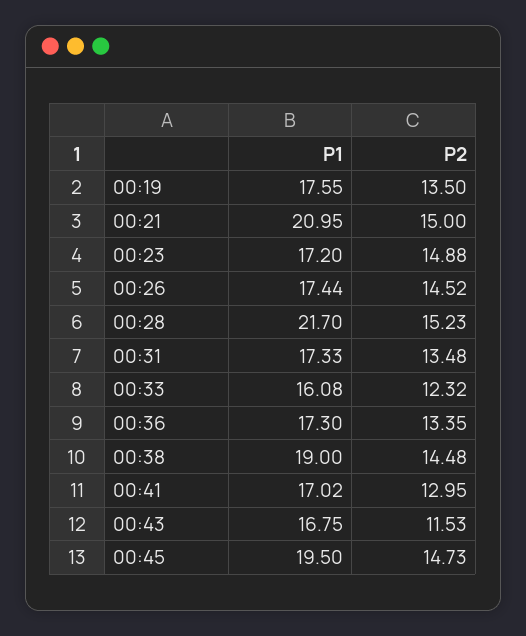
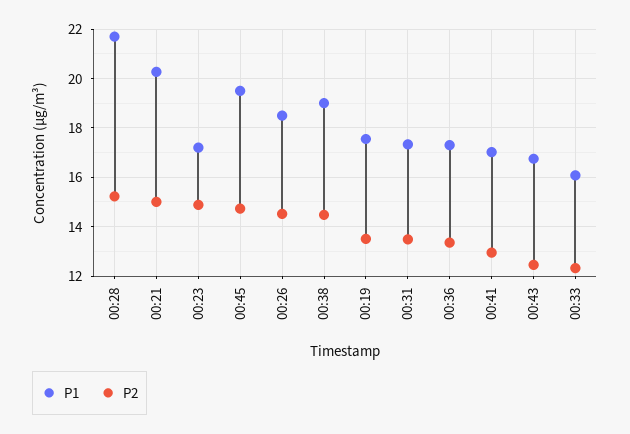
P1, 00:21: 20.95 -> 20.25
P1, 00:26: 17.44 -> 18.5
P2, 00:43: 11.53 -> 12.5

